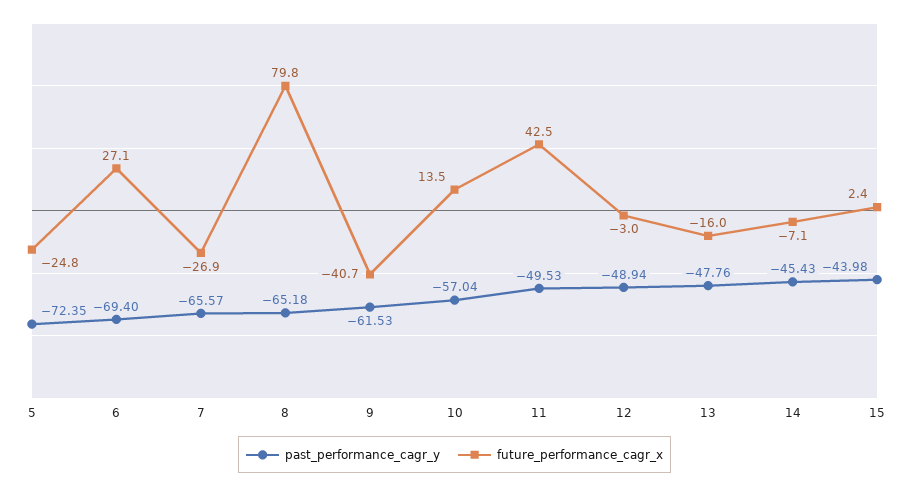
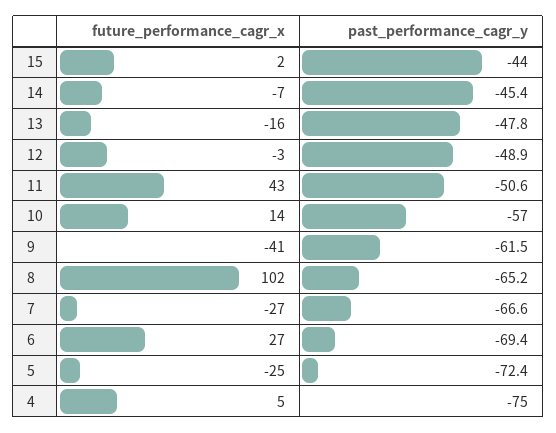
past_performance_cagr_y, 7: -65.57 -> -66.6
future_performance_cagr_x, 8: 79.8 -> 102
past_performance_cagr_y, 11: -49.53 -> -50.6
future_performance_cagr_x, 4: none -> 5
past_performance_cagr_y, 4: none -> -75

